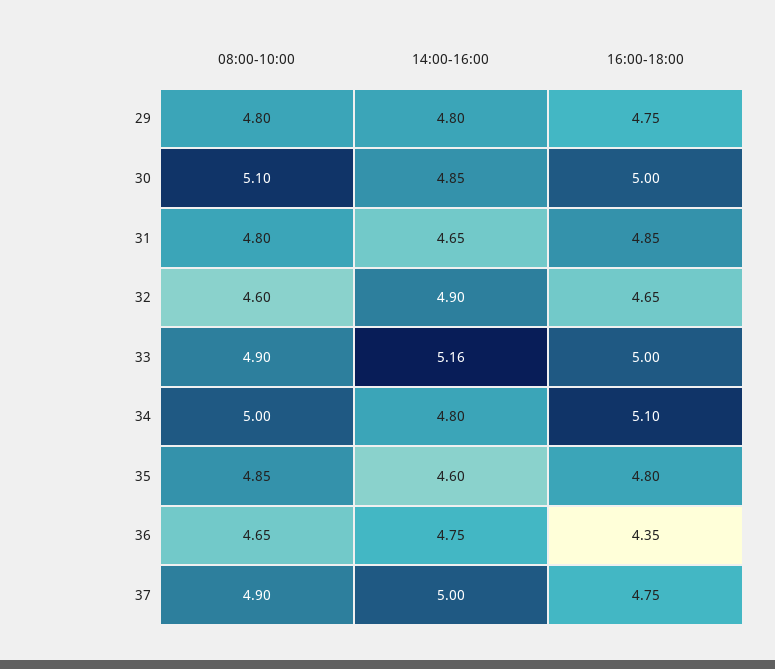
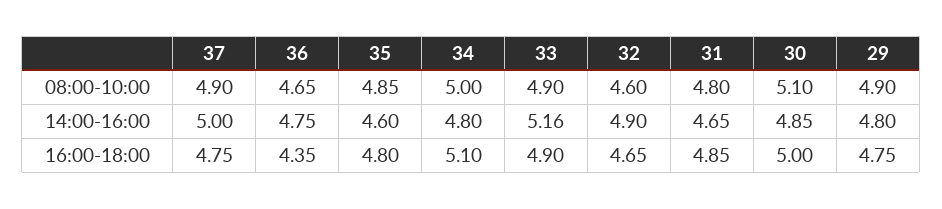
08:00-10:00, 29: 4.8 -> 4.9
16:00-18:00, 33: 5 -> 4.9

